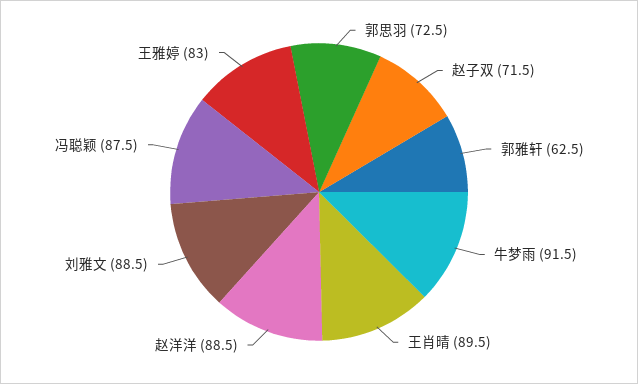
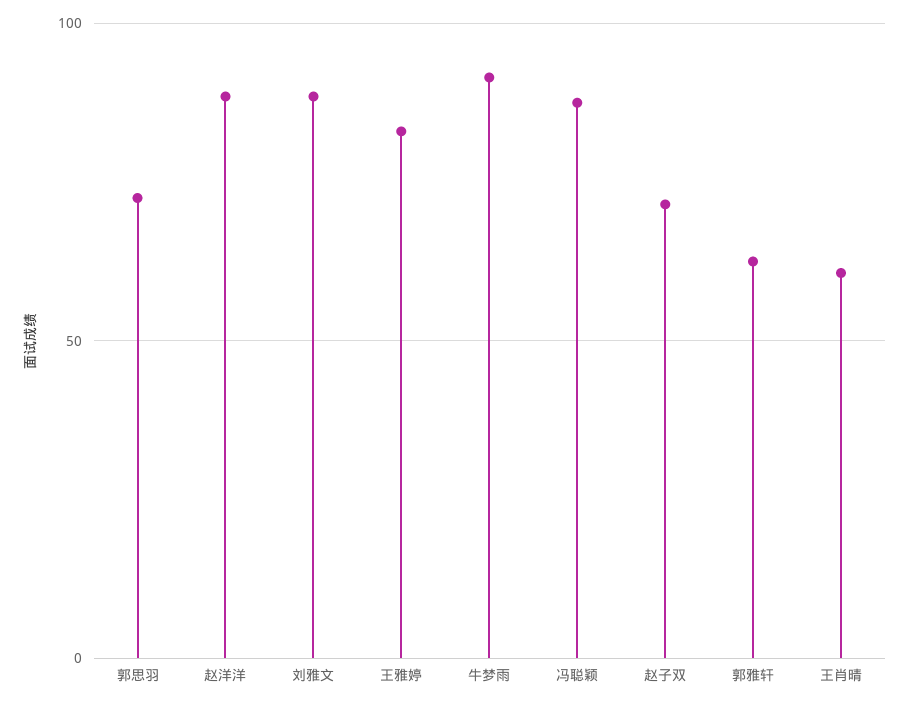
王肖晴: 89.5 -> 60

